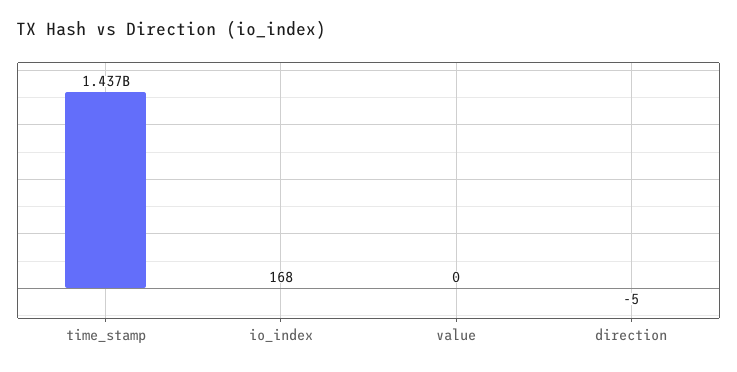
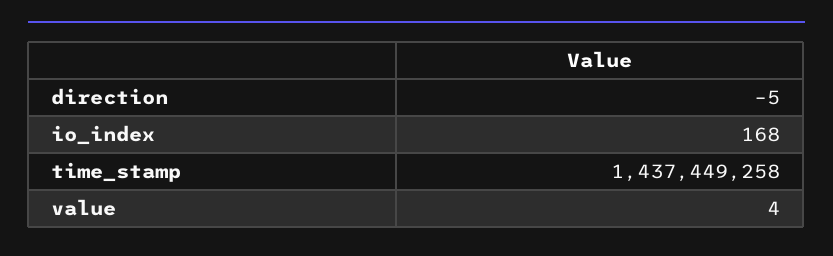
value: 0 -> 4

